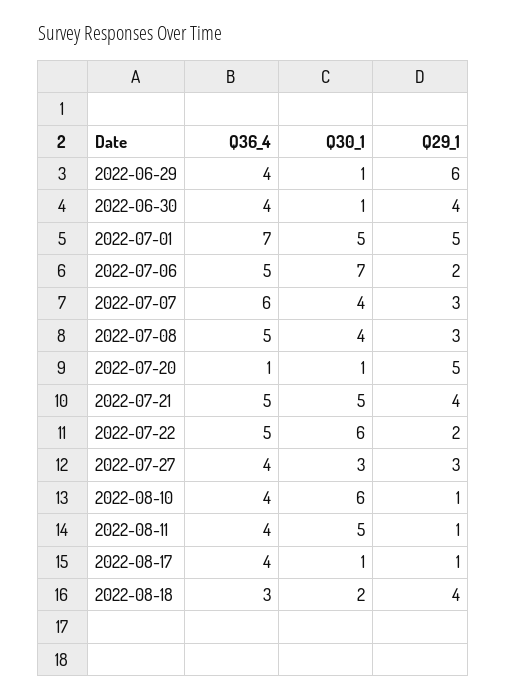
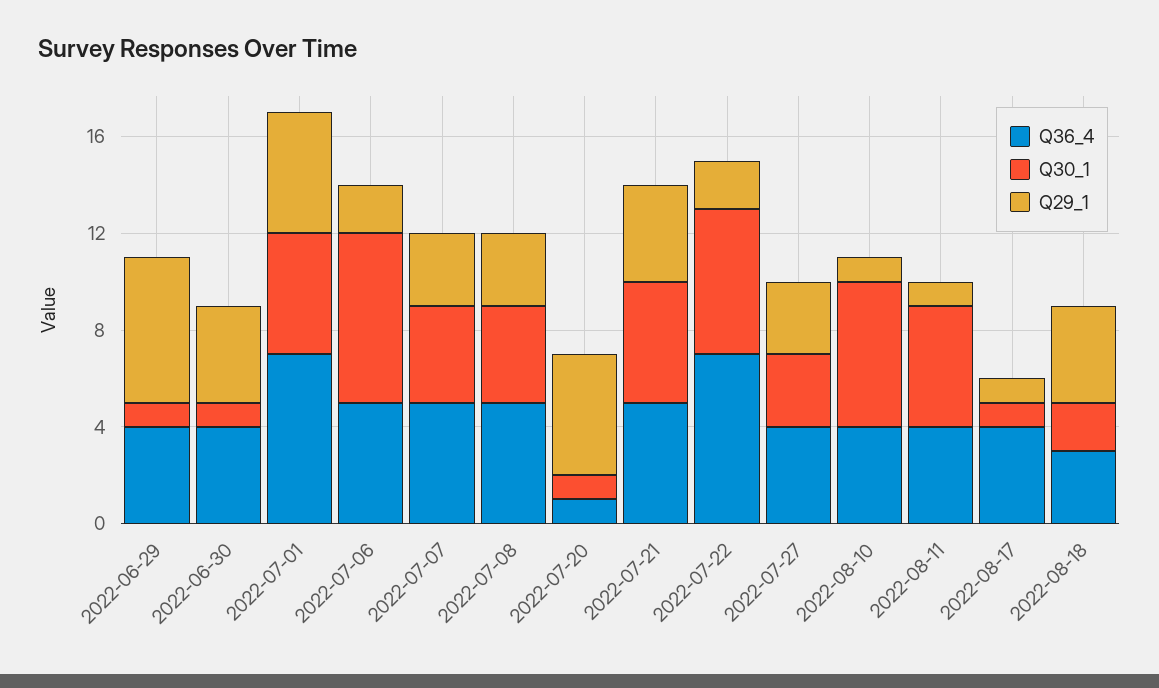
Q36_4, 2022-07-07: 6 -> 5
Q36_4, 2022-07-22: 5 -> 7

